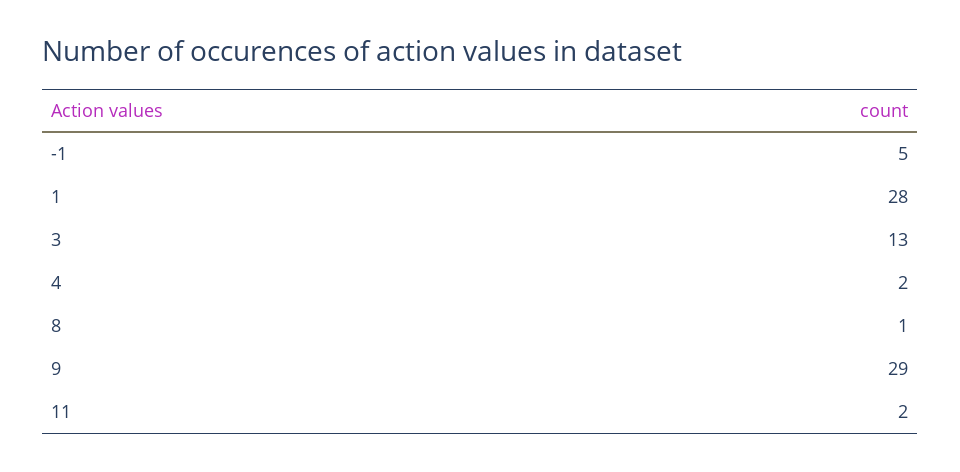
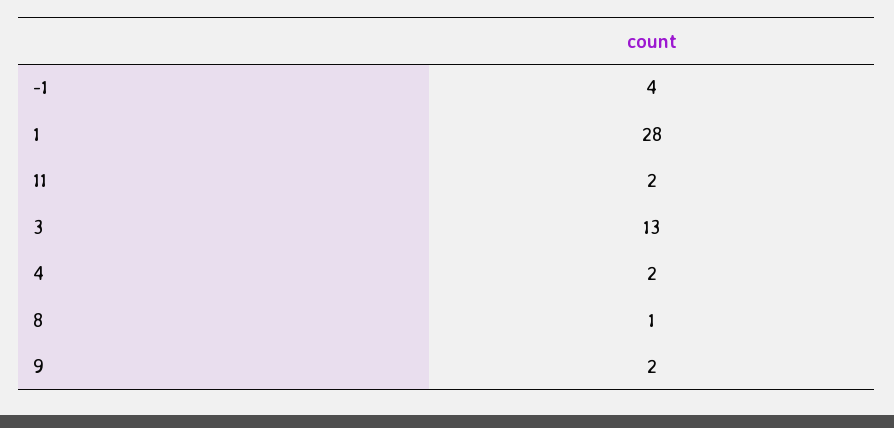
-1: 5 -> 4
9: 29 -> 2

